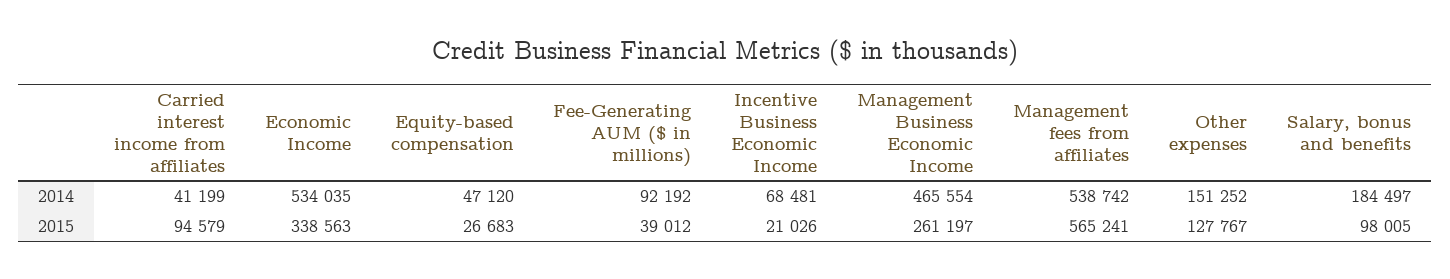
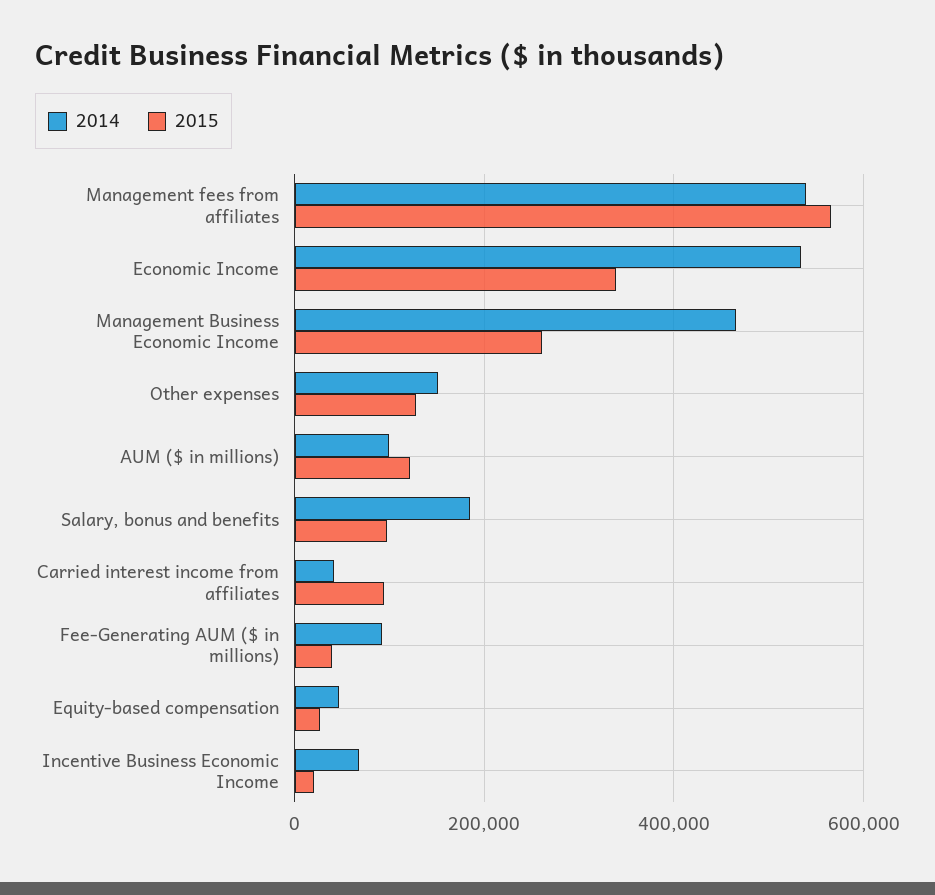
2014, AUM ($ in millions): none -> 100000
2015, AUM ($ in millions): none -> 120000

